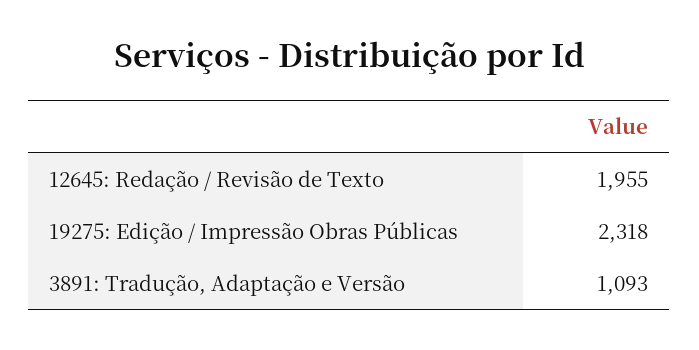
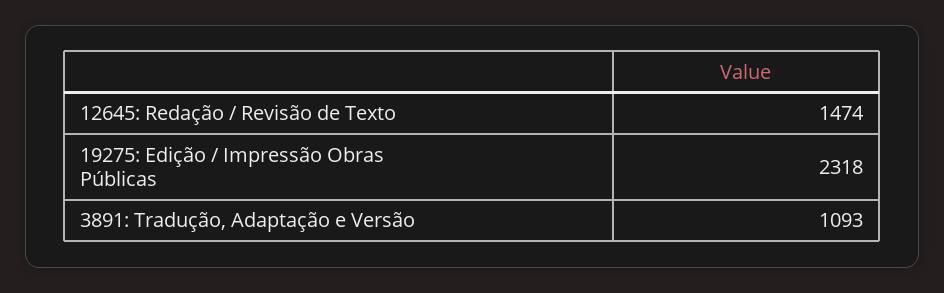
12645: Redação / Revisão de Texto: 1955 -> 1474

